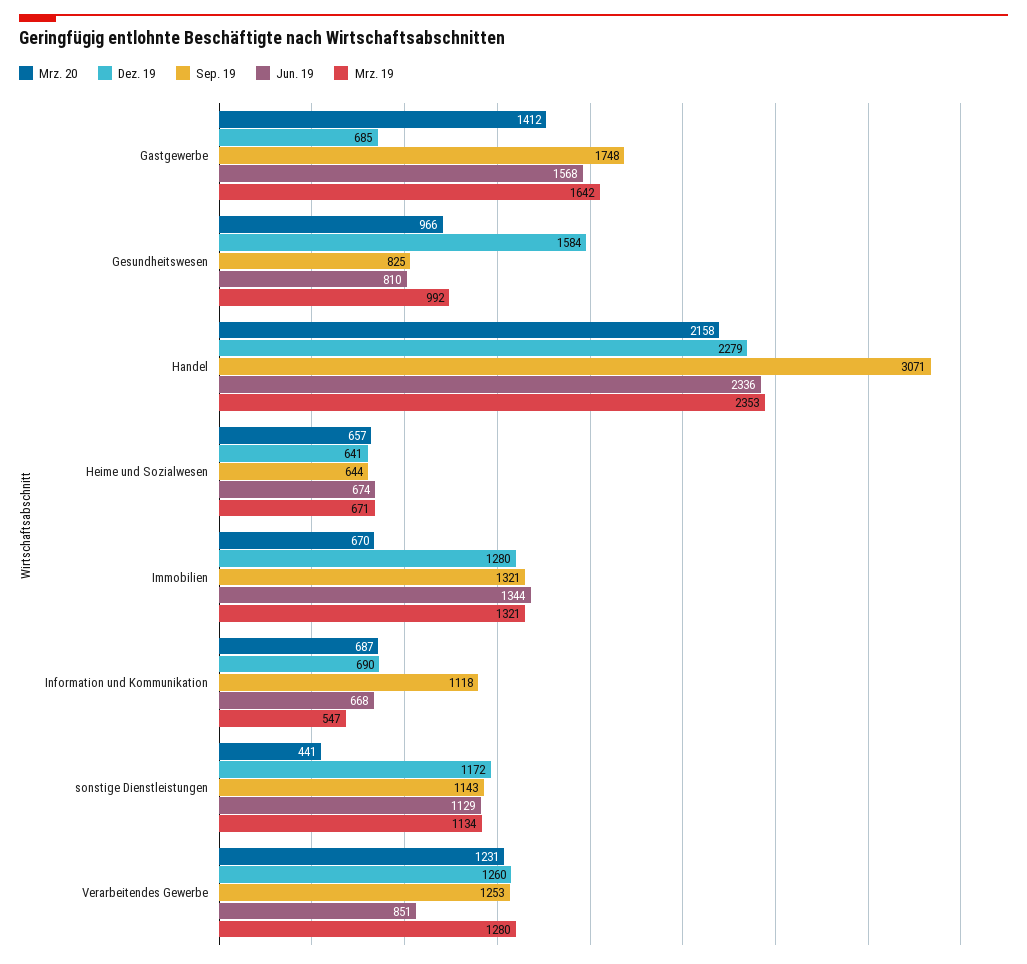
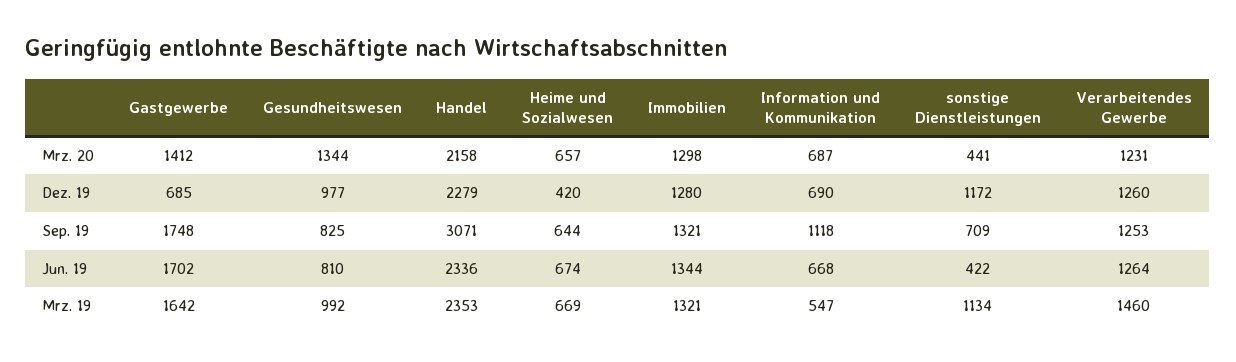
Jun. 19, Gastgewerbe: 1568 -> 1702
Mrz. 20, Gesundheitswesen: 966 -> 1344
Dez. 19, Gesundheitswesen: 1584 -> 977
Dez. 19, Heime und Sozialwesen: 641 -> 420
Mrz. 19, Heime und Sozialwesen: 671 -> 669
Mrz. 20, Immobilien: 670 -> 1298
Sep. 19, sonstige Dienstleistungen: 1143 -> 709
Jun. 19, sonstige Dienstleistungen: 1129 -> 422
Jun. 19, Verarbeitendes Gewerbe: 851 -> 1264
Mrz. 19, Verarbeitendes Gewerbe: 1280 -> 1460

